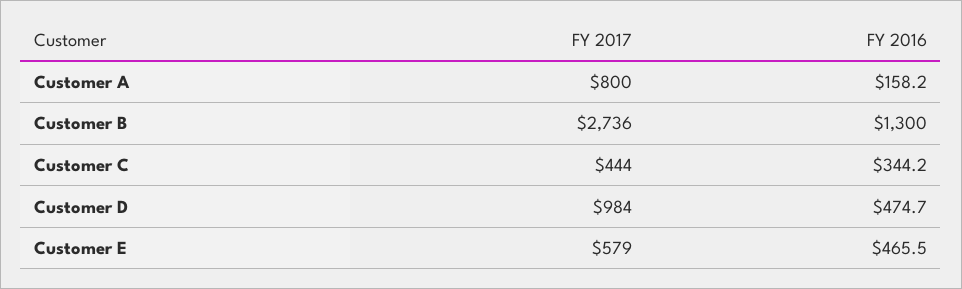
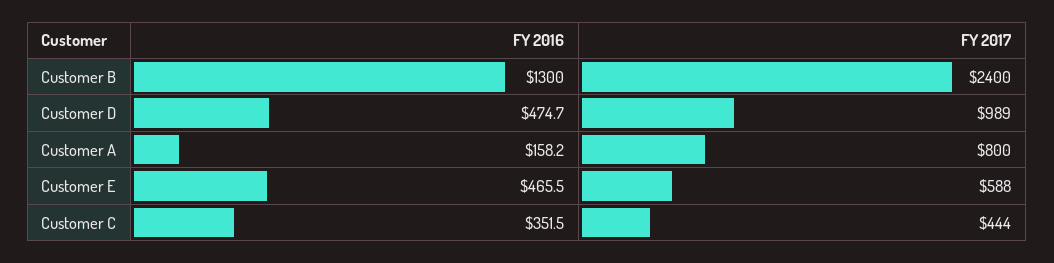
FY 2017, Customer B: 2736 -> 2400
FY 2016, Customer C: 344.2 -> 351.5
FY 2017, Customer D: 984 -> 989
FY 2017, Customer E: 579 -> 588

